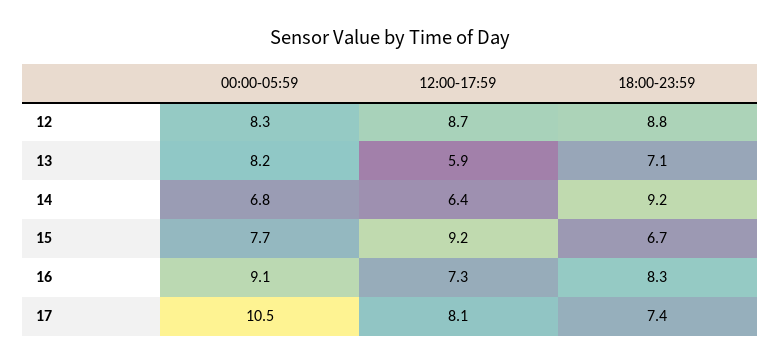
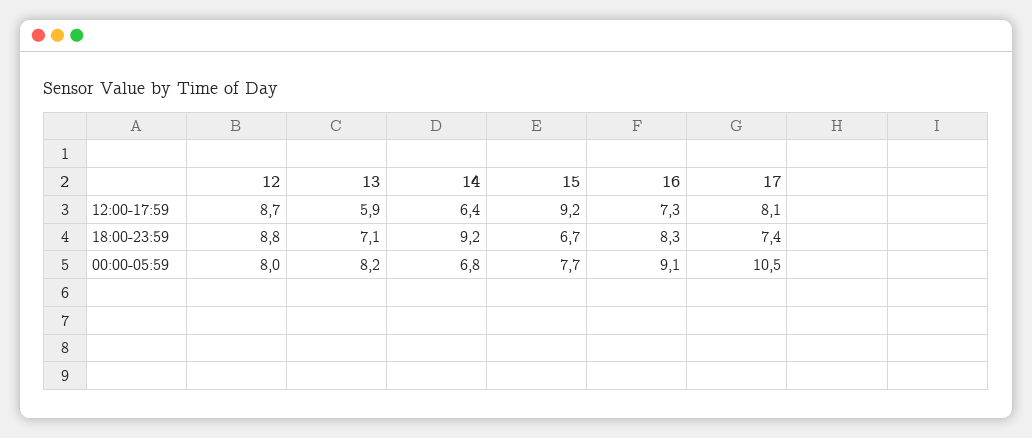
00:00-05:59, 12: 8.3 -> 8

